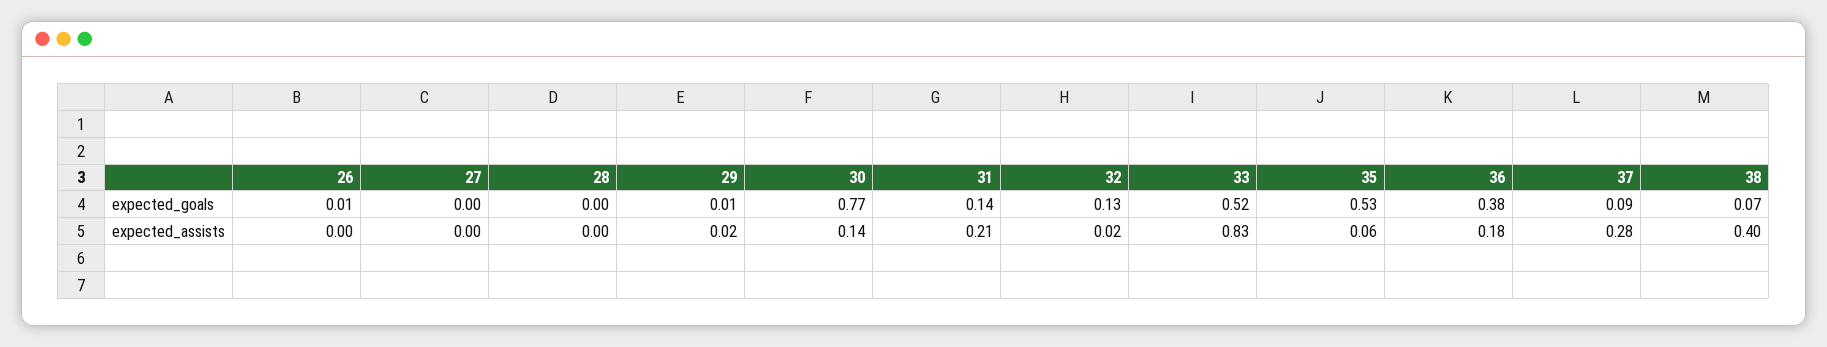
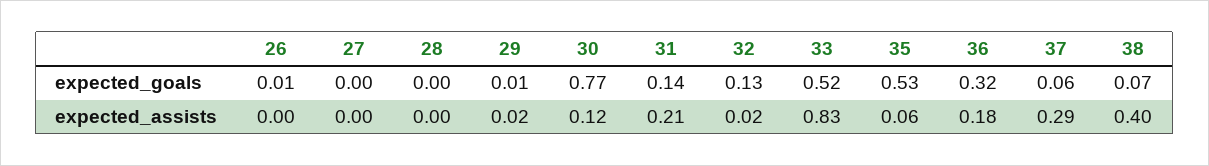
36, expected_goals: 0.38 -> 0.32
37, expected_goals: 0.09 -> 0.06
30, expected_assists: 0.14 -> 0.12
37, expected_assists: 0.28 -> 0.29

